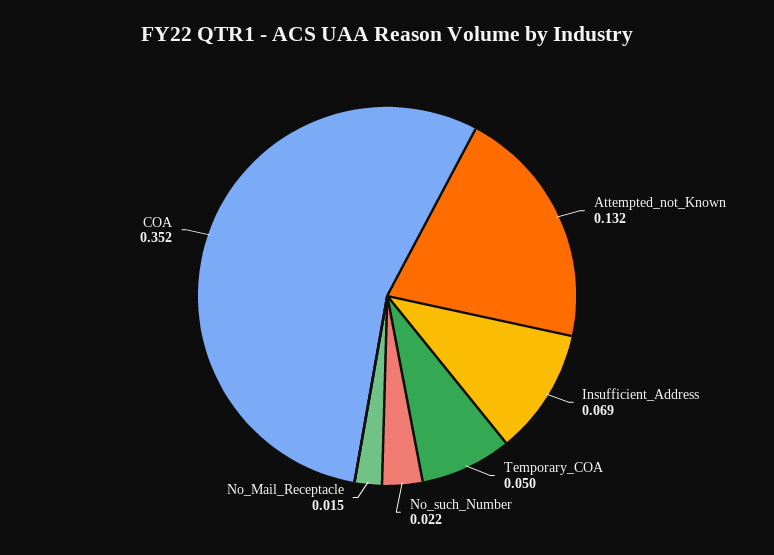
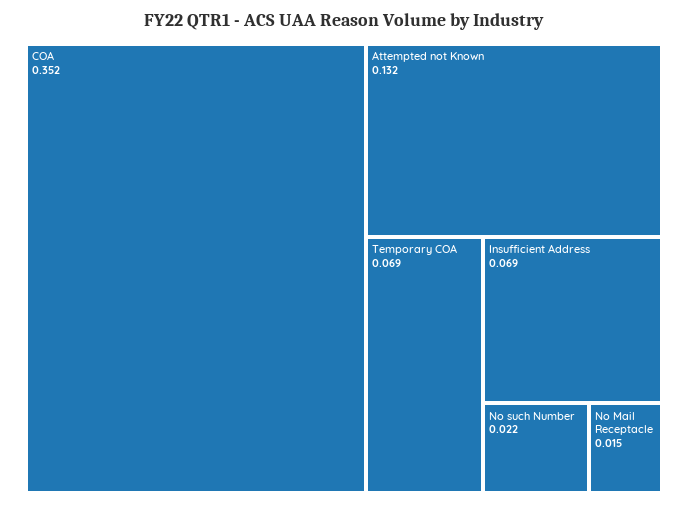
Temporary_COA: 0.05 -> 0.069

